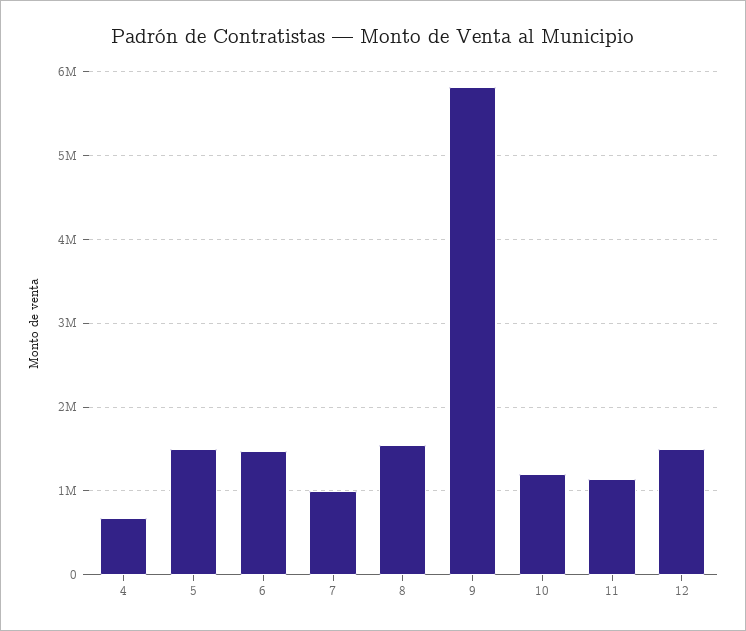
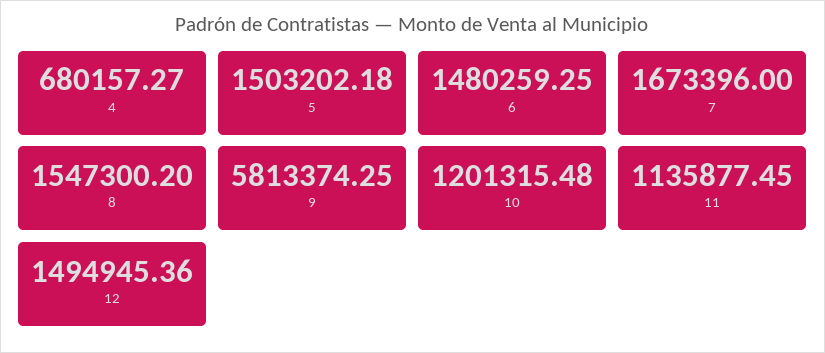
7: 1000000 -> 1673396

